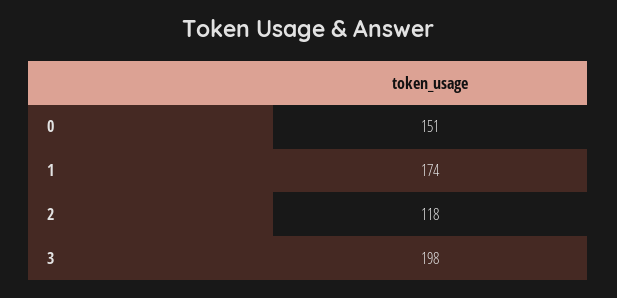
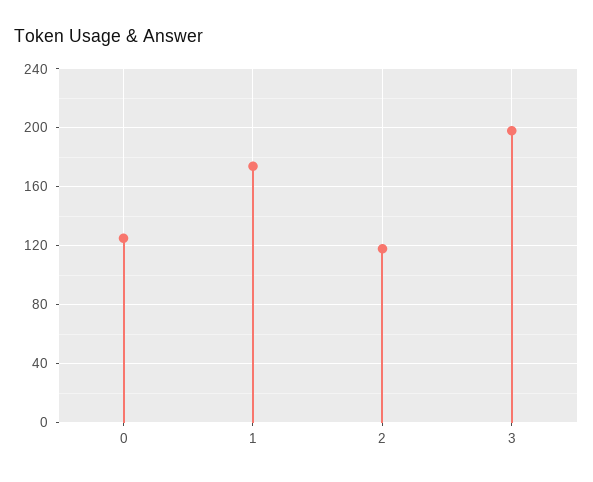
0: 151 -> 125

